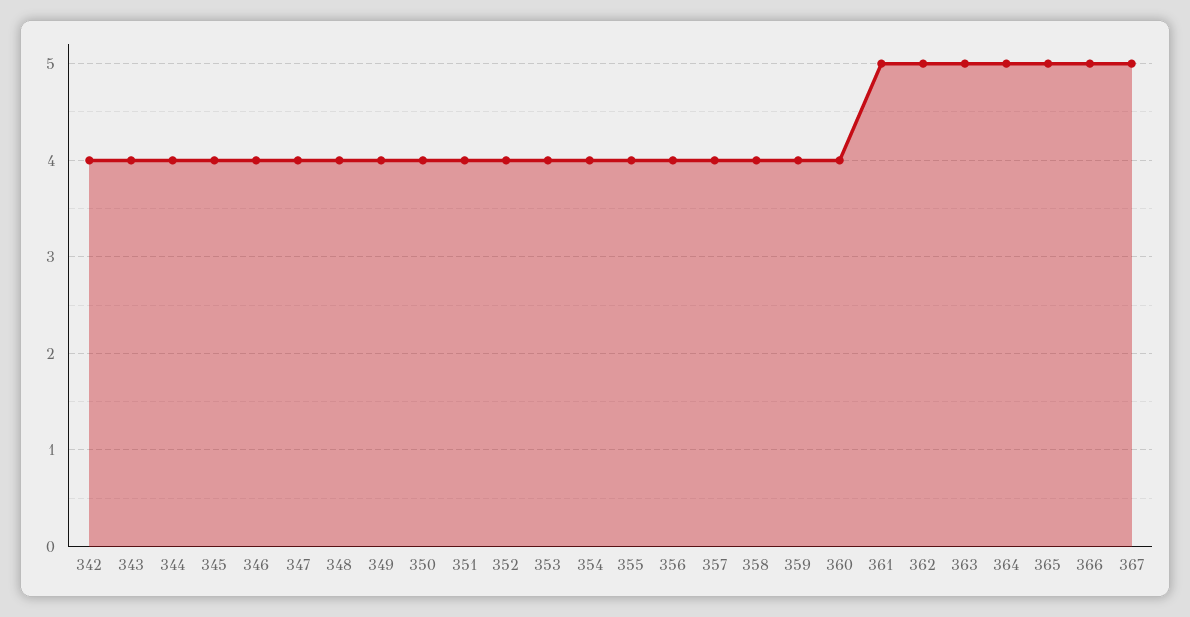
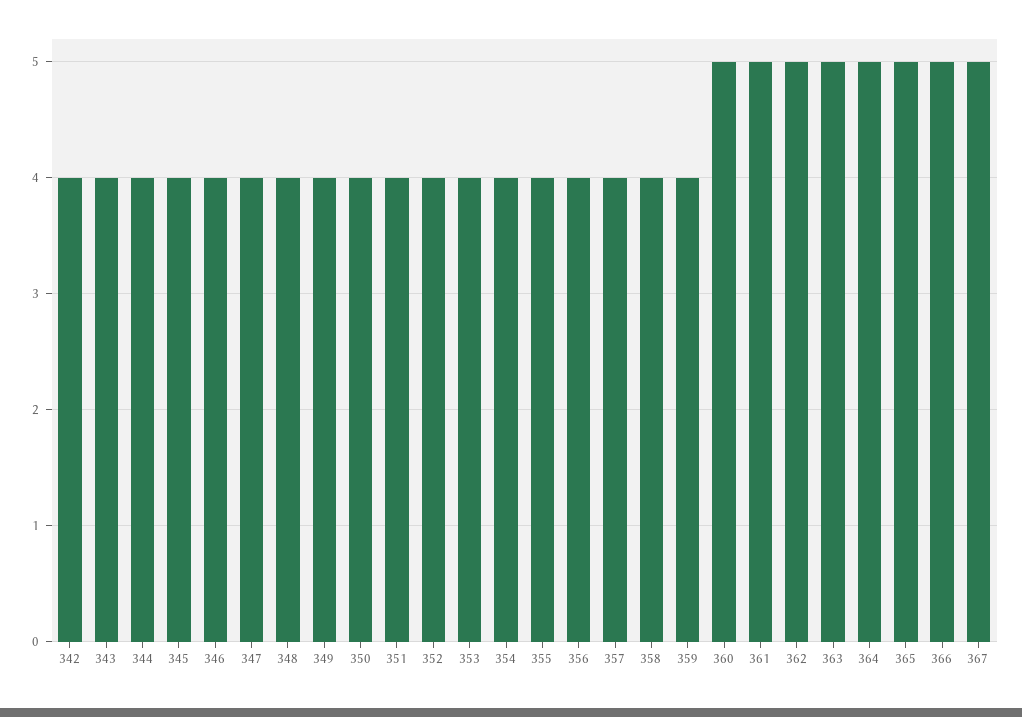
360: 4 -> 5

